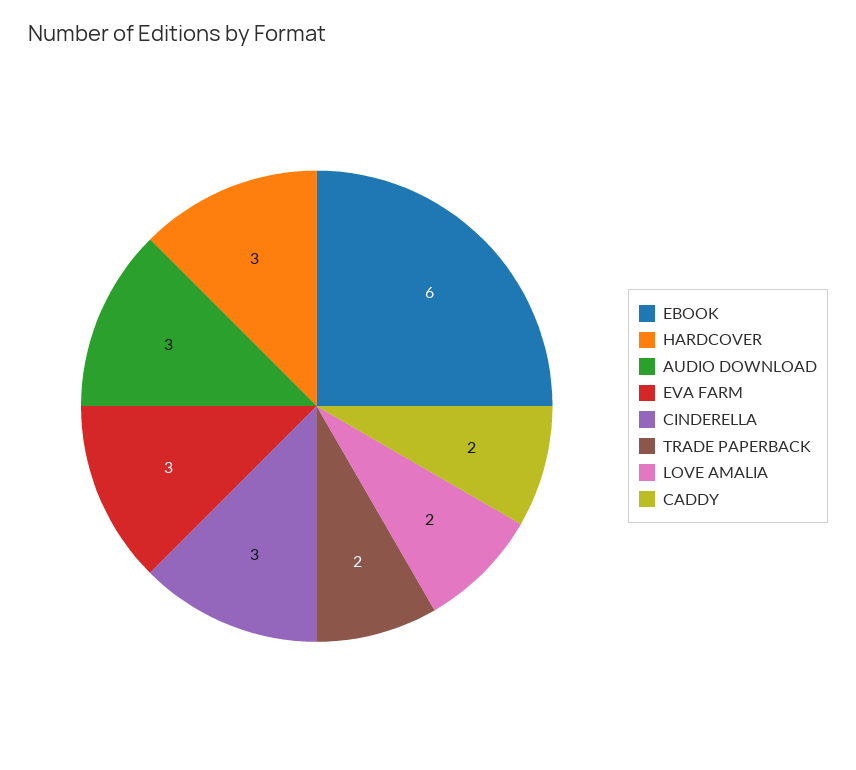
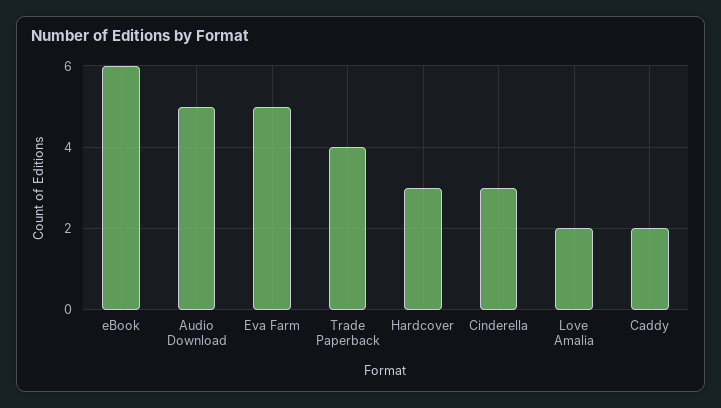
AUDIO DOWNLOAD: 3 -> 5
EVA FARM: 3 -> 5
TRADE PAPERBACK: 2 -> 4

